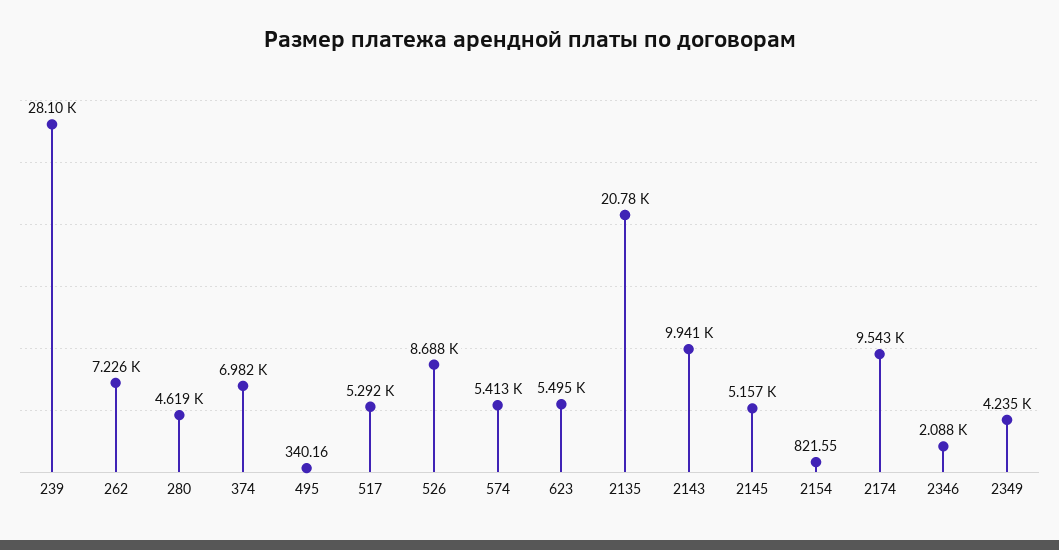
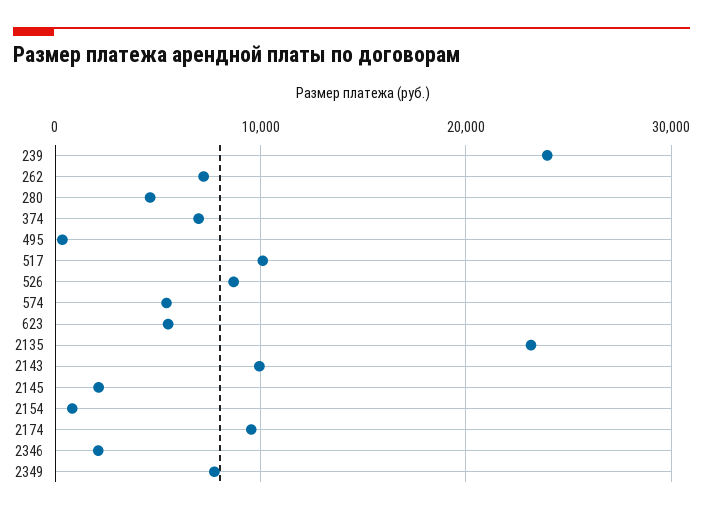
239: 28100 -> 24000
517: 5292 -> 10000
2135: 20780 -> 23000
2145: 5157 -> 2000
2349: 4235 -> 8000

